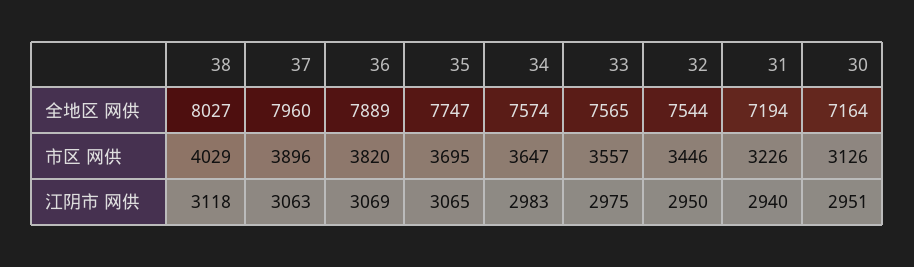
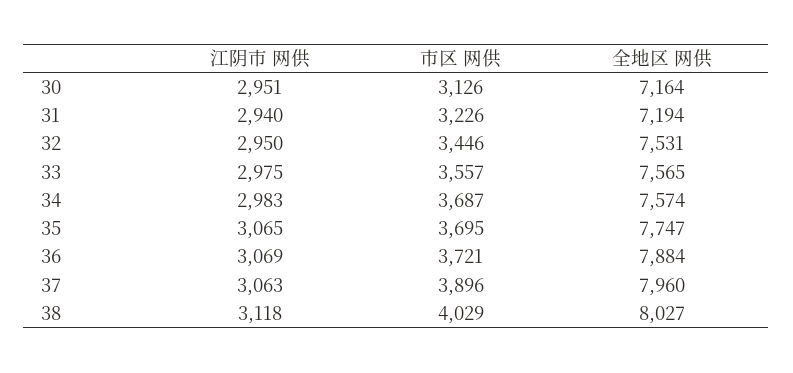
36, 全地区 网供: 7889 -> 7884
32, 全地区 网供: 7544 -> 7531
36, 市区 网供: 3820 -> 3721
34, 市区 网供: 3647 -> 3687

